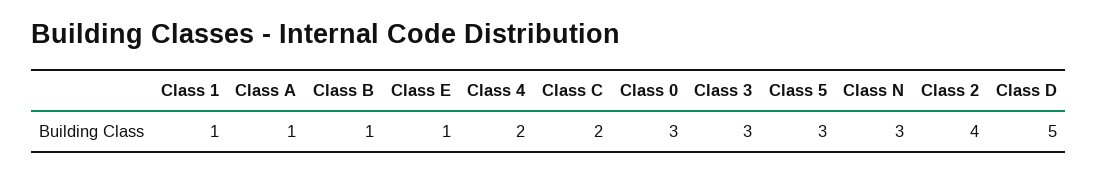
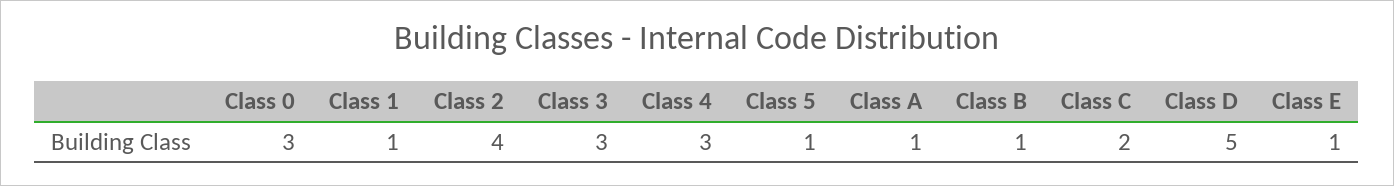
Class 4: 2 -> 3
Class 5: 3 -> 1
Class N: 3 -> none

